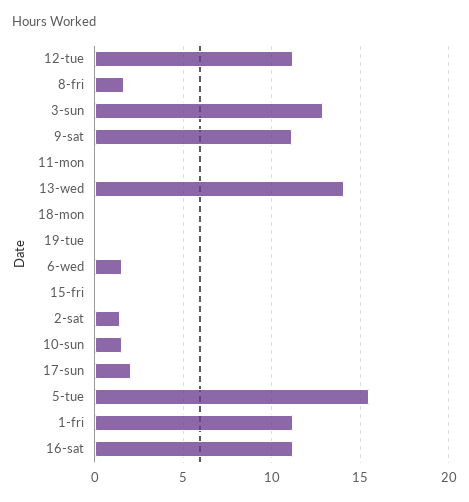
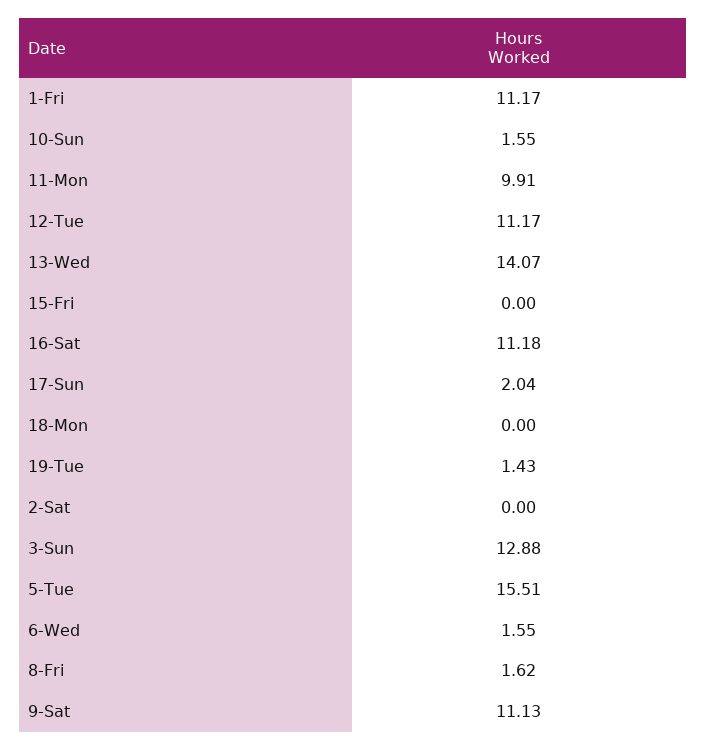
11-mon: 0 -> 9.91
19-tue: 0 -> 1.43
2-sat: 1.5 -> 0

